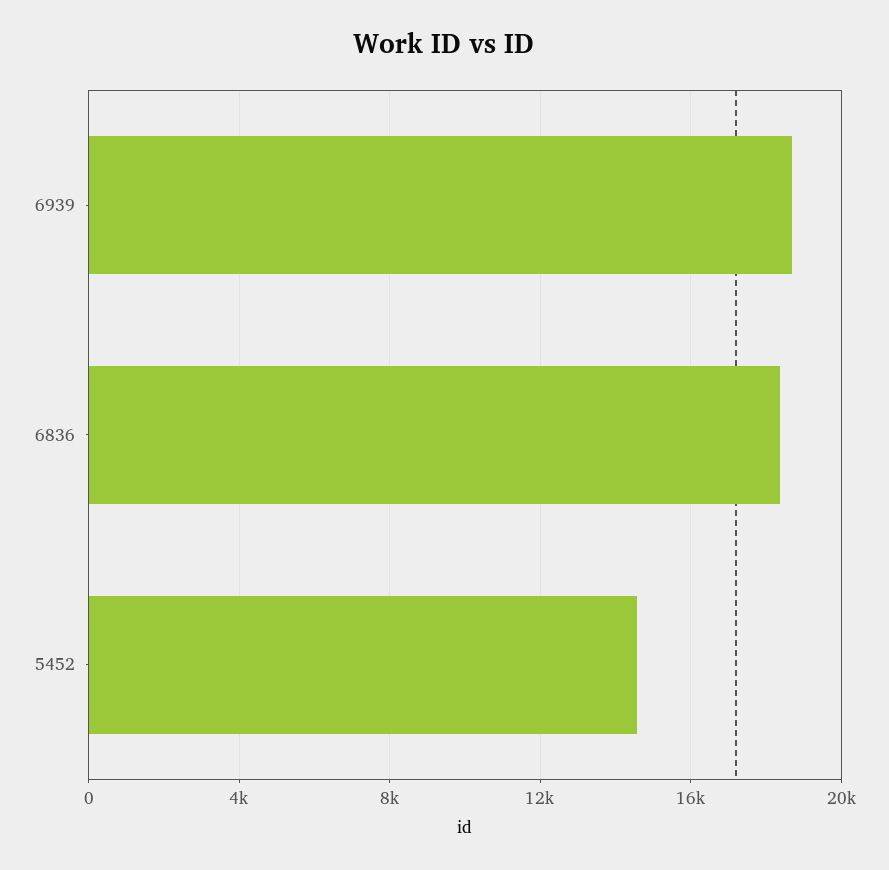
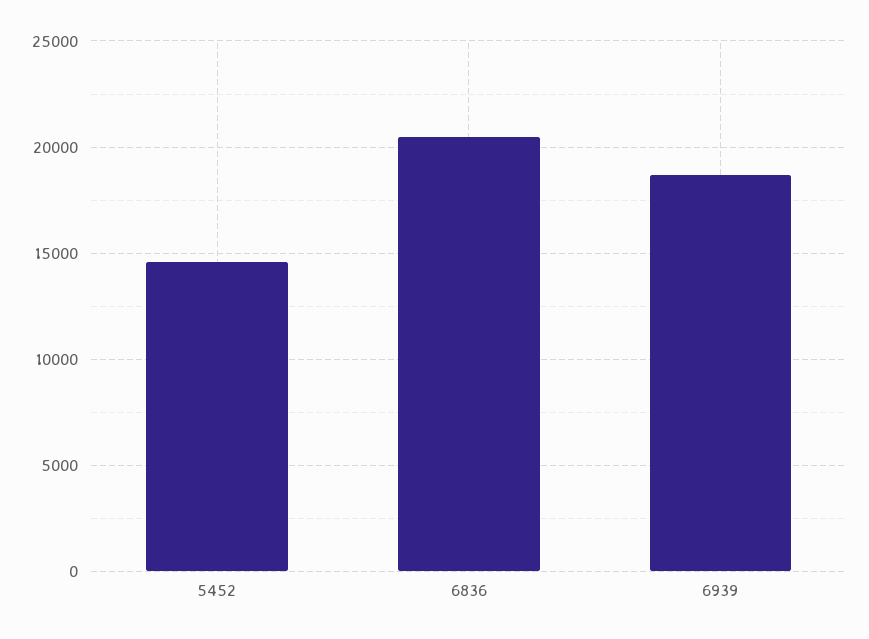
6836: 18500 -> 20500

